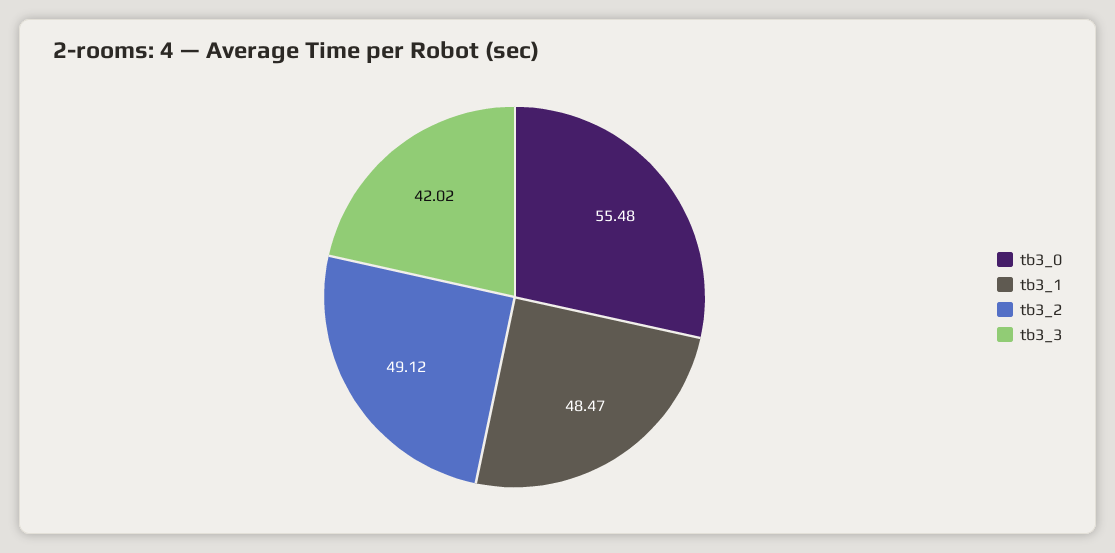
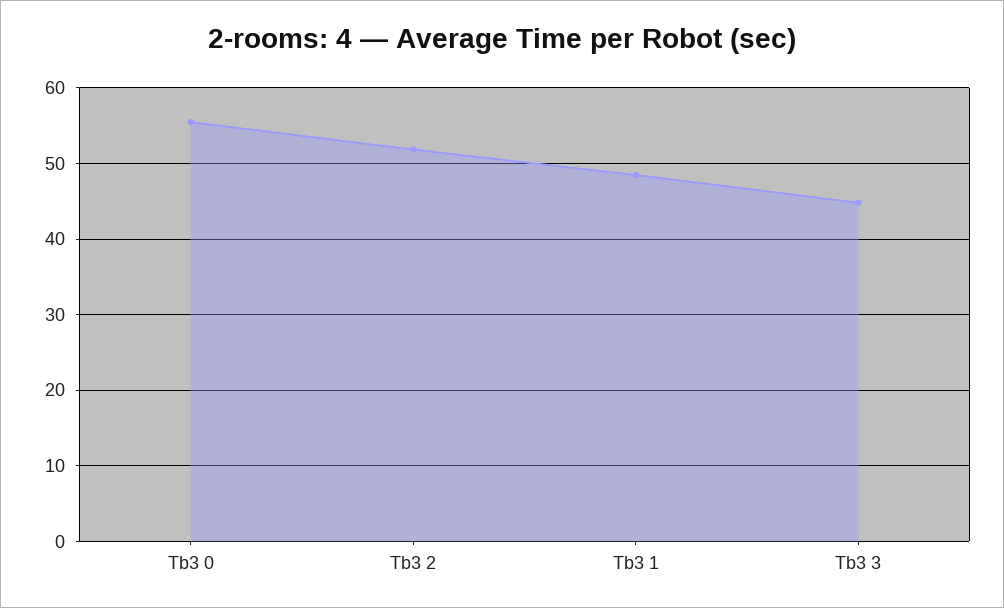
tb3_2: 49.12 -> 52
tb3_3: 42.02 -> 45

